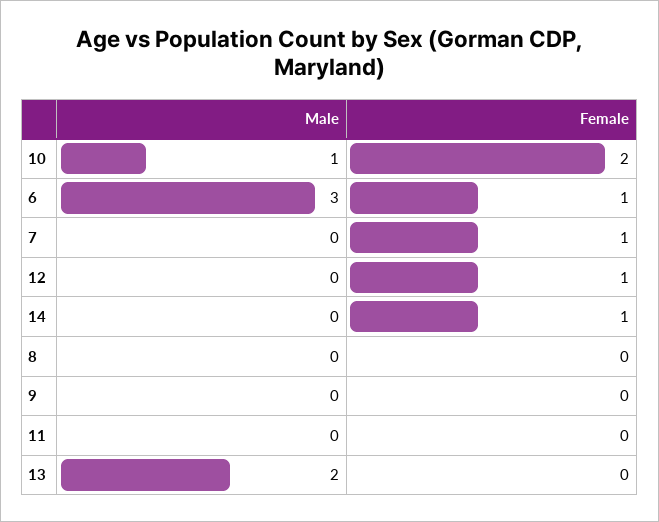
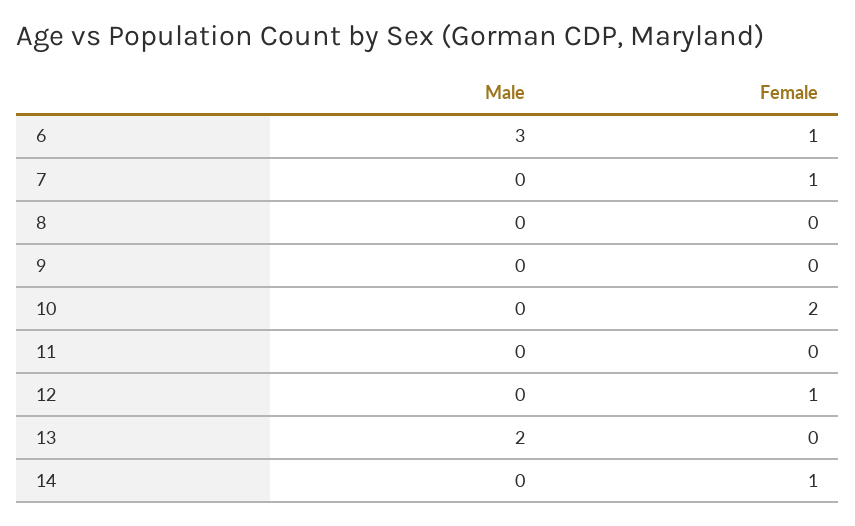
Male, 10: 1 -> 0

